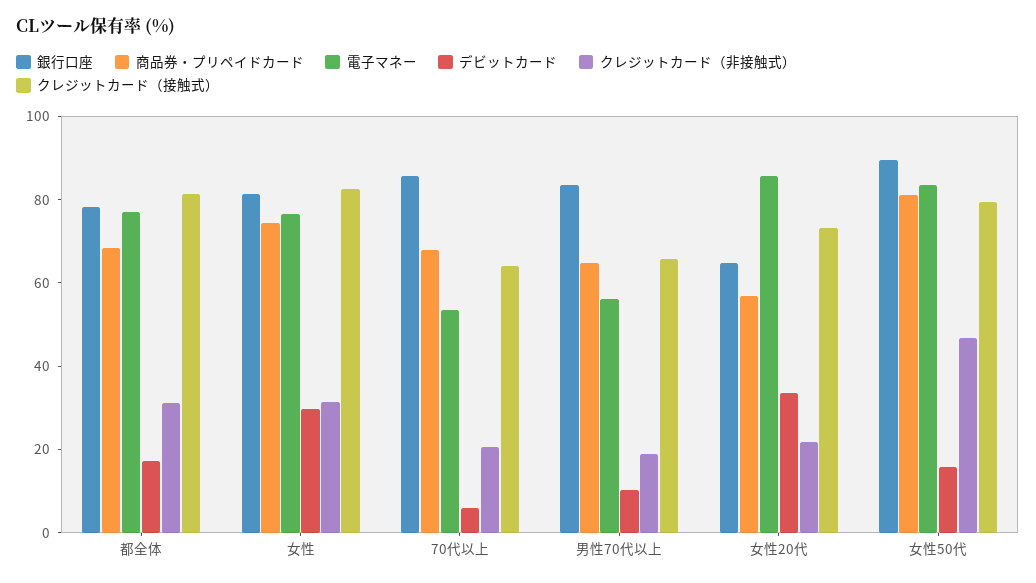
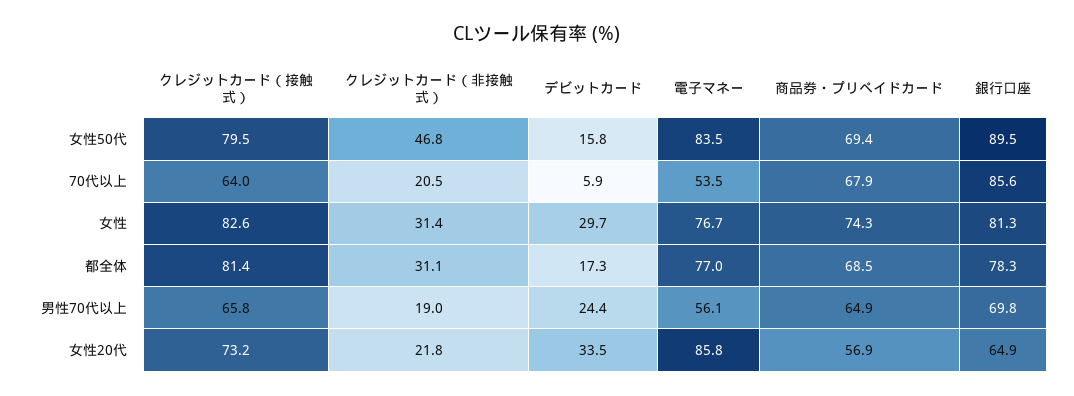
銀行口座, 男性70代以上: 85 -> 69.8
デビットカード, 男性70代以上: 10 -> 24.4
商品券・プリペイドカード, 女性50代: 80 -> 69.4

